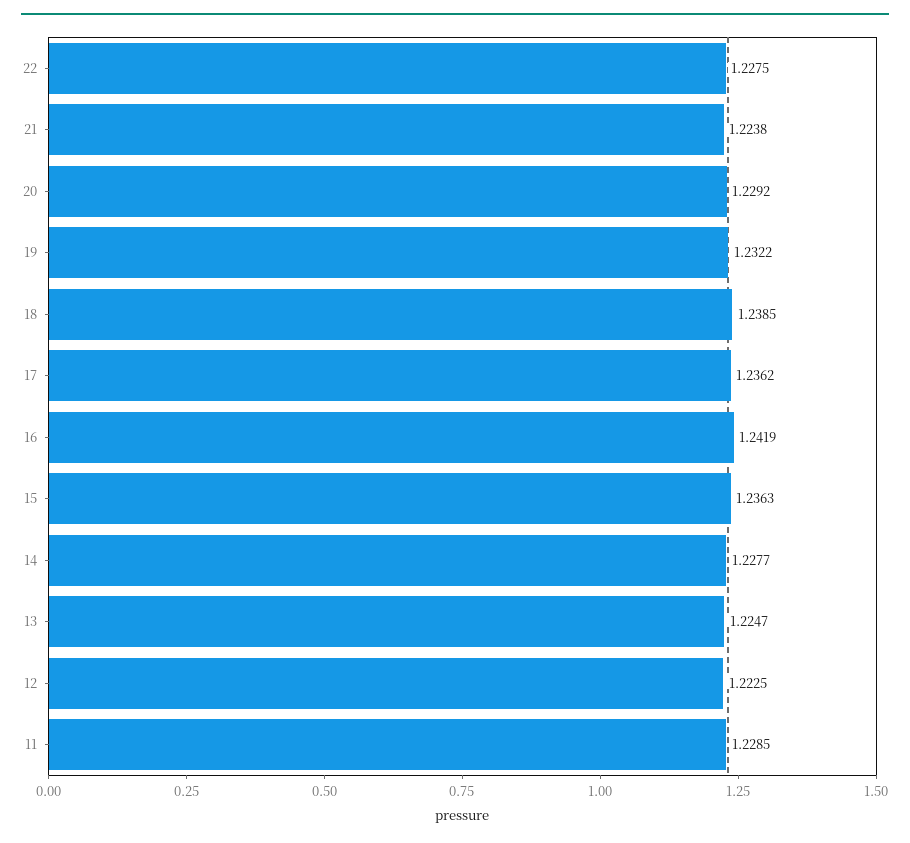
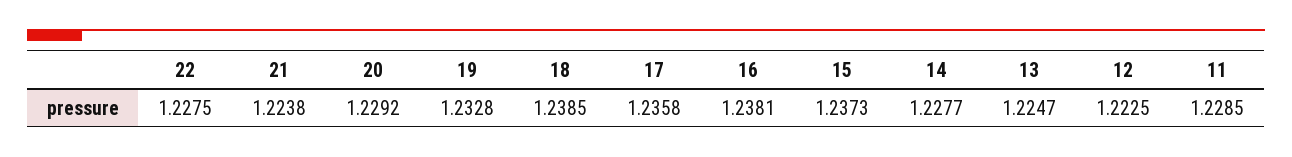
19: 1.2322 -> 1.2328
17: 1.2362 -> 1.2358
16: 1.2419 -> 1.2381
15: 1.2363 -> 1.2373

